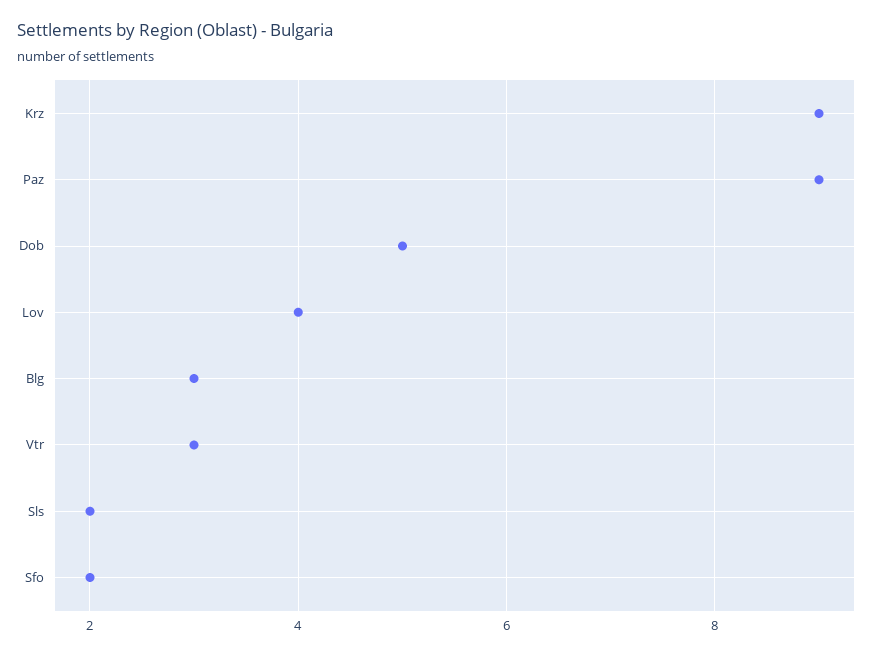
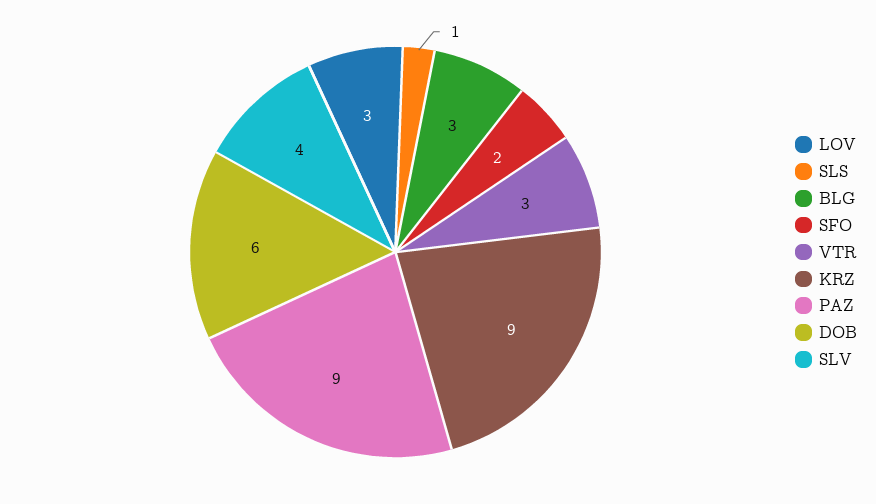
Dob: 5 -> 6
Lov: 4 -> 3
Sls: 2 -> 1
SLV: none -> 4

